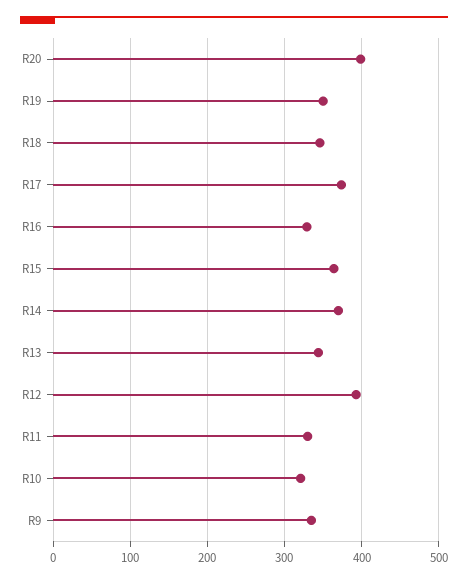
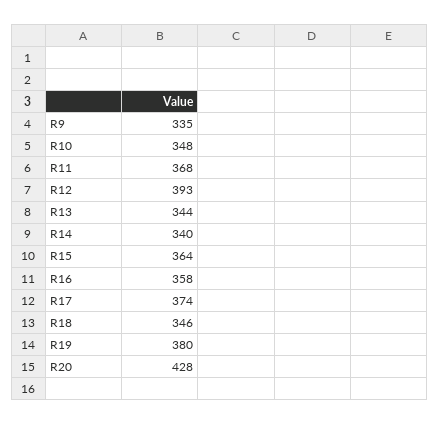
R20: 400 -> 428
R19: 350 -> 380
R16: 330 -> 358
R14: 370 -> 340
R11: 330 -> 368
R10: 320 -> 348

